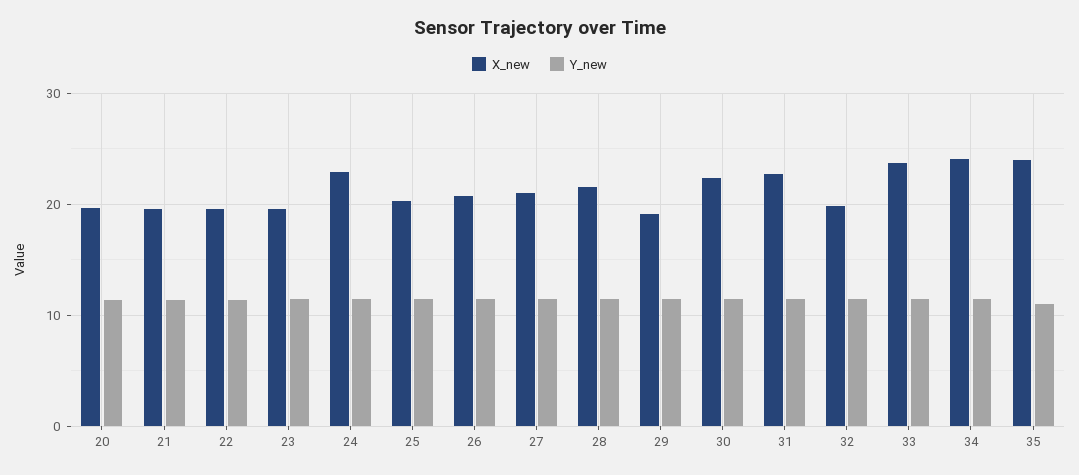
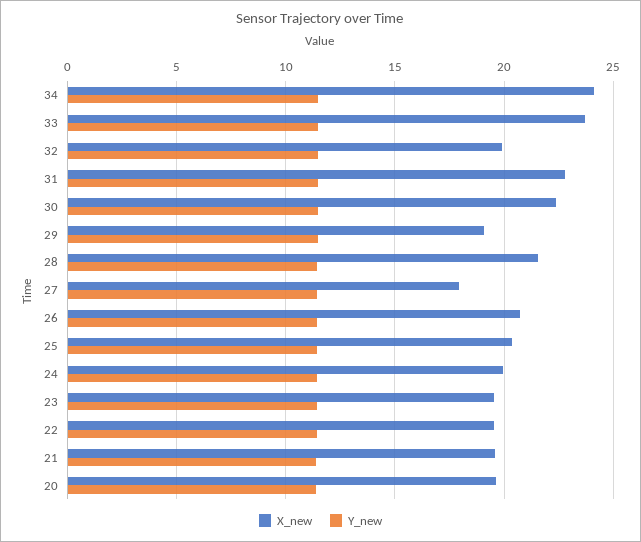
X_new, 24: 23 -> 20
X_new, 27: 21 -> 18
X_new, 35: 24 -> none
Y_new, 35: 11 -> none

